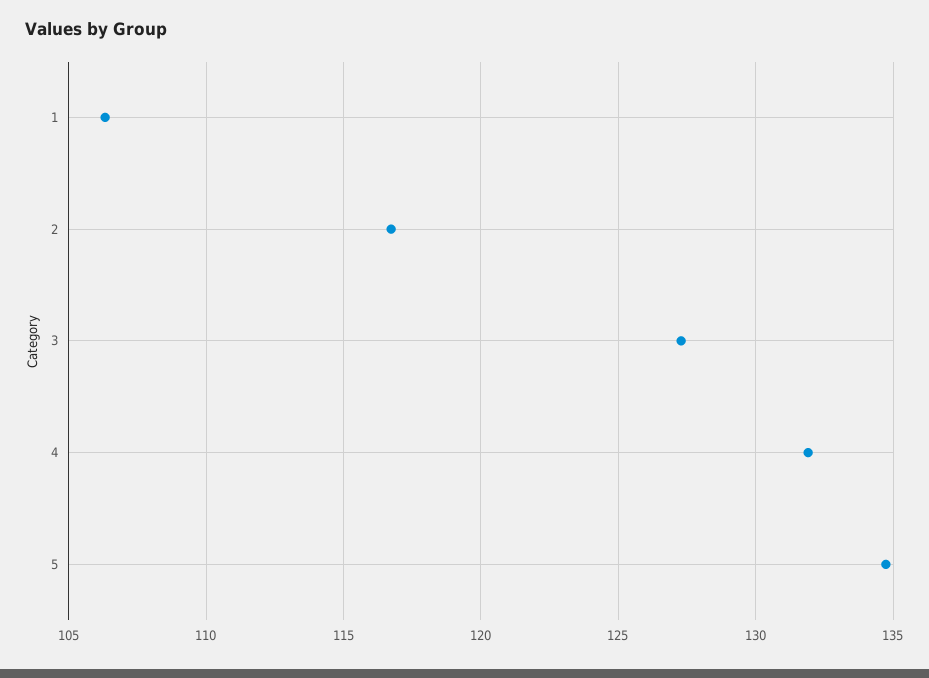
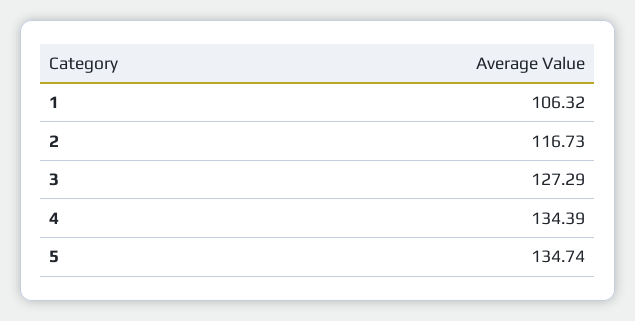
4: 132 -> 134.39

